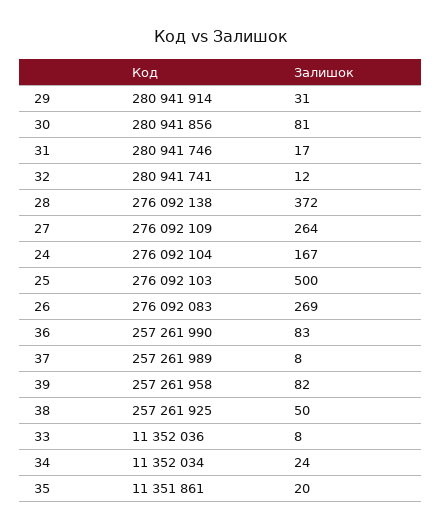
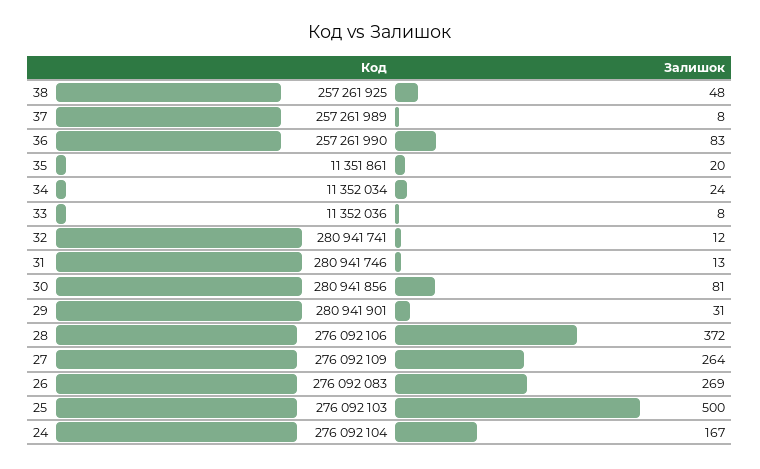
Код, 29: 280941914 -> 280941901
Залишок, 31: 17 -> 13
Код, 28: 276092138 -> 276092106
Код, 39: 257261958 -> none
Залишок, 39: 82 -> none
Залишок, 38: 50 -> 48

